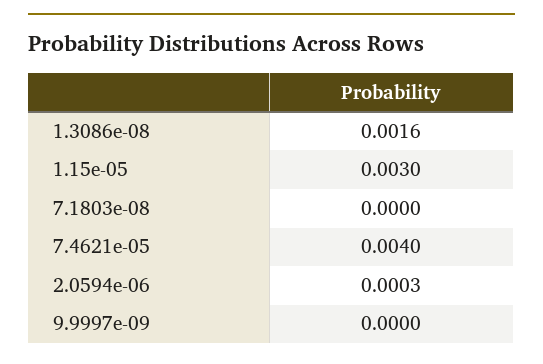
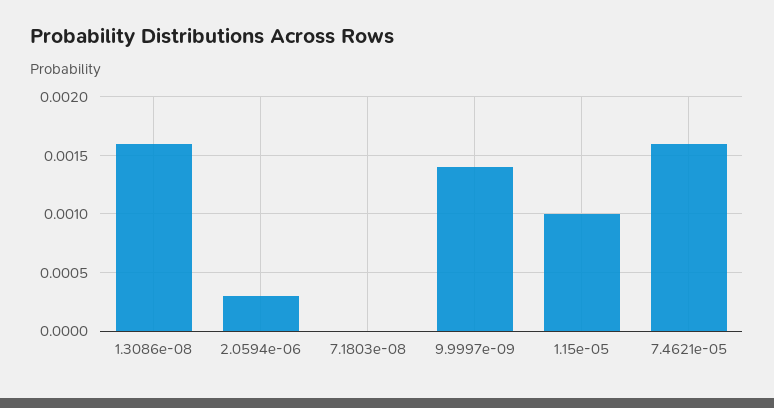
1.15e-05: 0.003 -> 0.001
7.4621e-05: 0.004 -> 0.0016
9.9997e-09: 0 -> 0.0014

